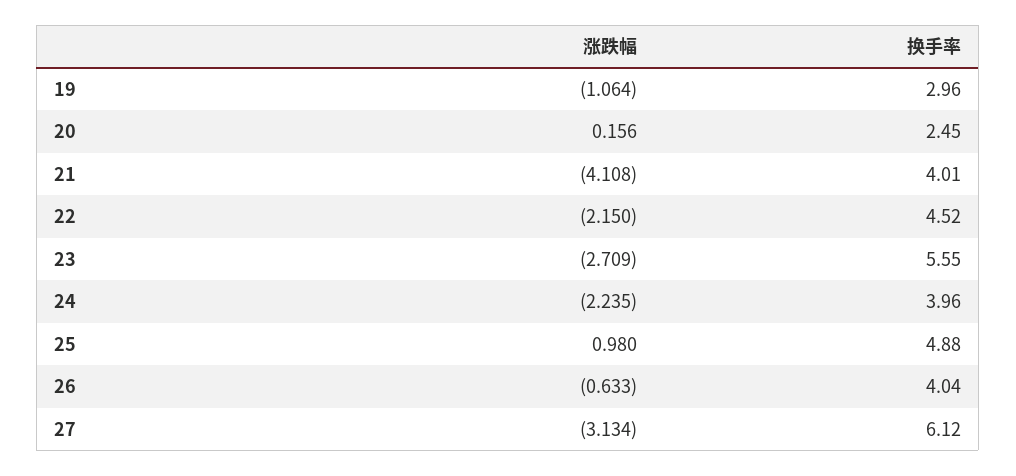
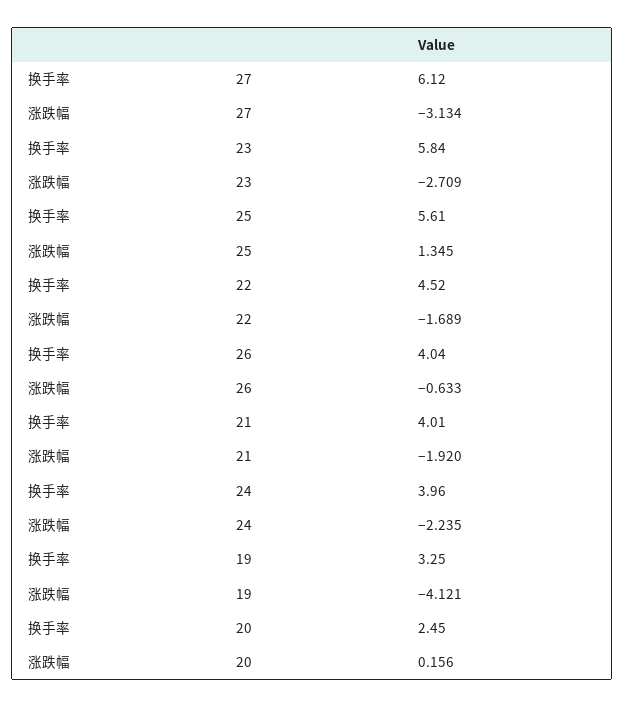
涨跌幅, 19: -1.064 -> -4.121
换手率, 19: 2.96 -> 3.25
涨跌幅, 21: -4.108 -> -1.92
涨跌幅, 22: -2.15 -> -1.689
换手率, 23: 5.55 -> 5.84
涨跌幅, 25: 0.98 -> 1.345
换手率, 25: 4.88 -> 5.61

